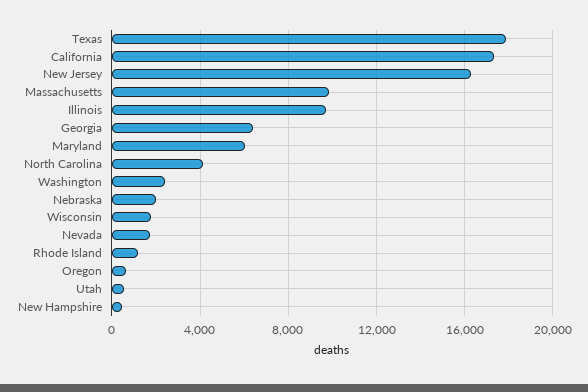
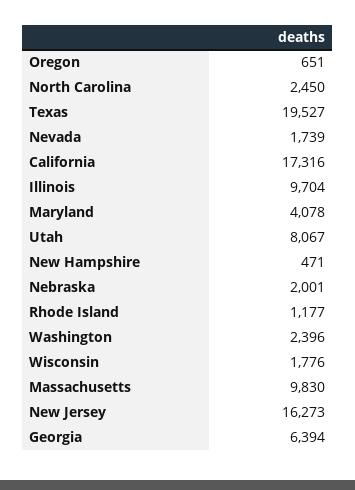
Texas: 18000 -> 19527
Maryland: 6000 -> 4078
North Carolina: 4000 -> 2450
Utah: 500 -> 8067

